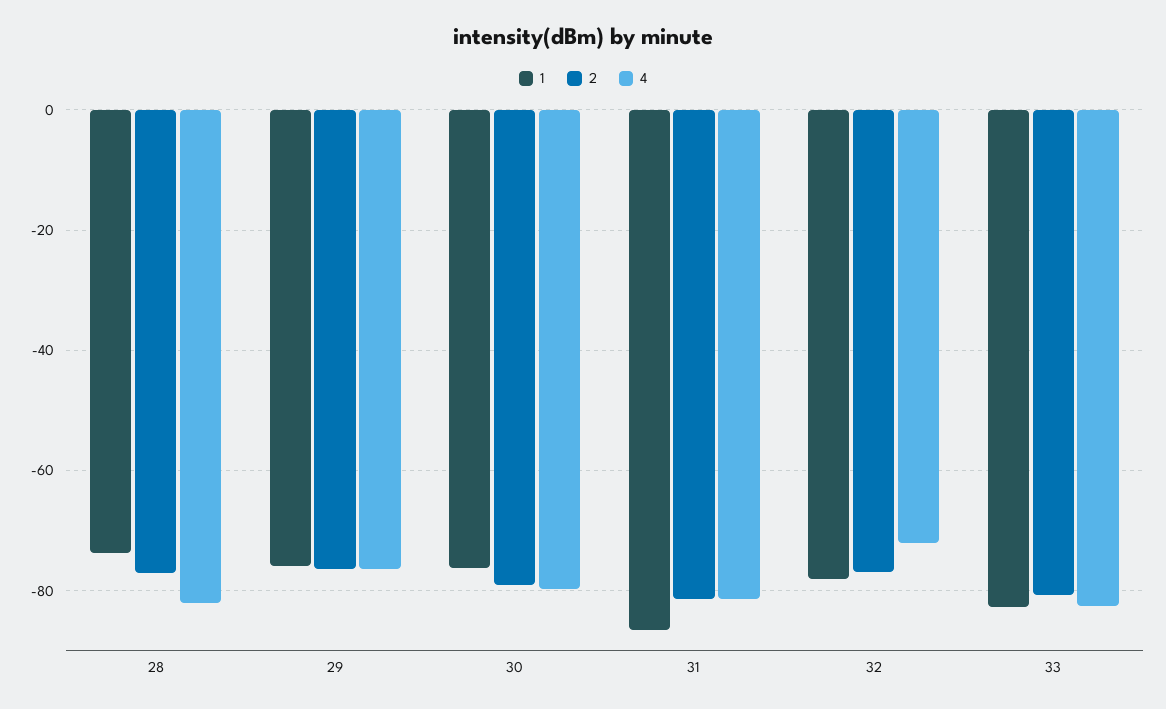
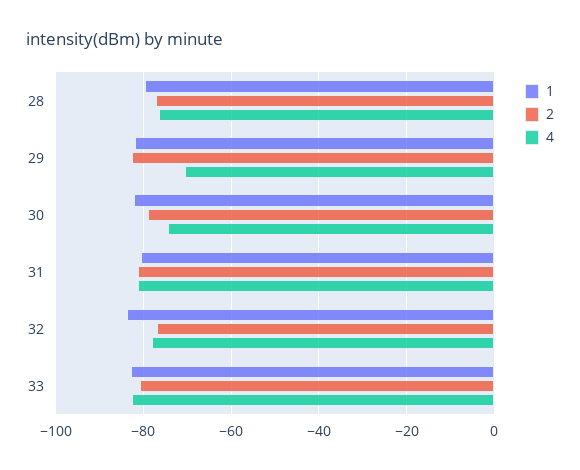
1, 28: -74 -> -80
4, 28: -82 -> -76
1, 29: -76 -> -82
2, 29: -76 -> -82
4, 29: -76 -> -70
1, 30: -76 -> -82
4, 30: -80 -> -74
1, 31: -86 -> -80
1, 32: -78 -> -84
4, 32: -72 -> -78

